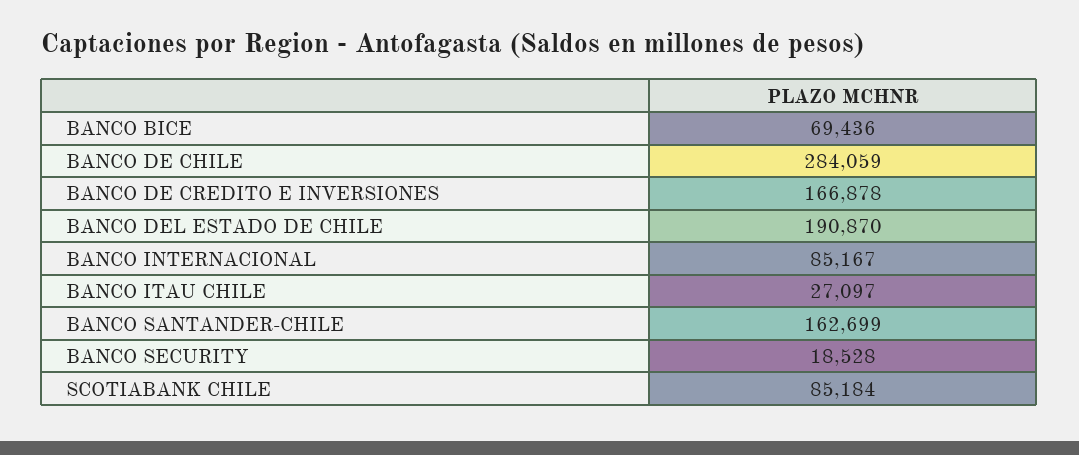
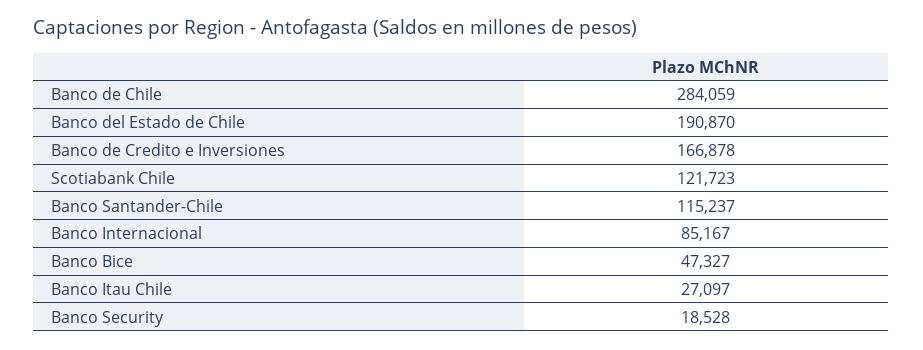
BANCO BICE: 69436 -> 47327
BANCO SANTANDER-CHILE: 162699 -> 115237
SCOTIABANK CHILE: 85184 -> 121723

